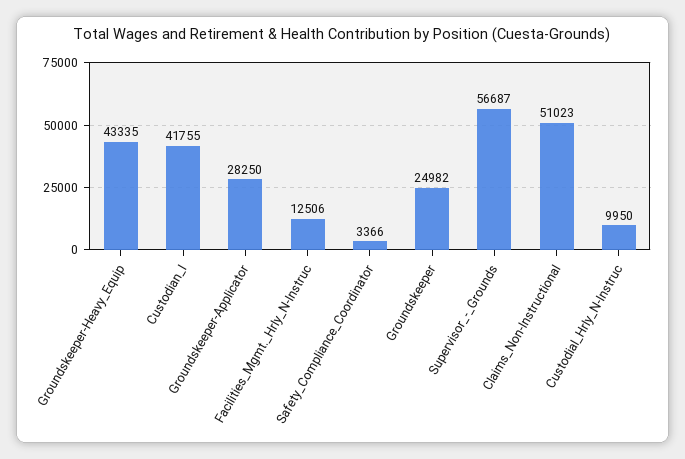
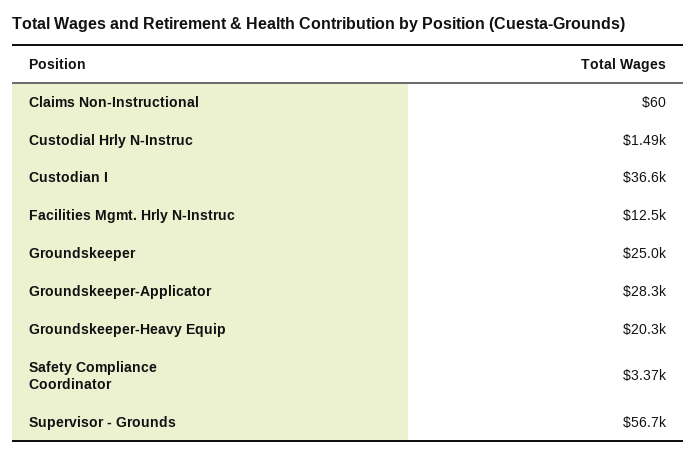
Groundskeeper-Heavy_Equip: 43335 -> 20300
Custodian_I: 41755 -> 36600
Claims_Non-Instructional: 51023 -> 60
Custodial_Hrly_N-Instruc: 9950 -> 1490

